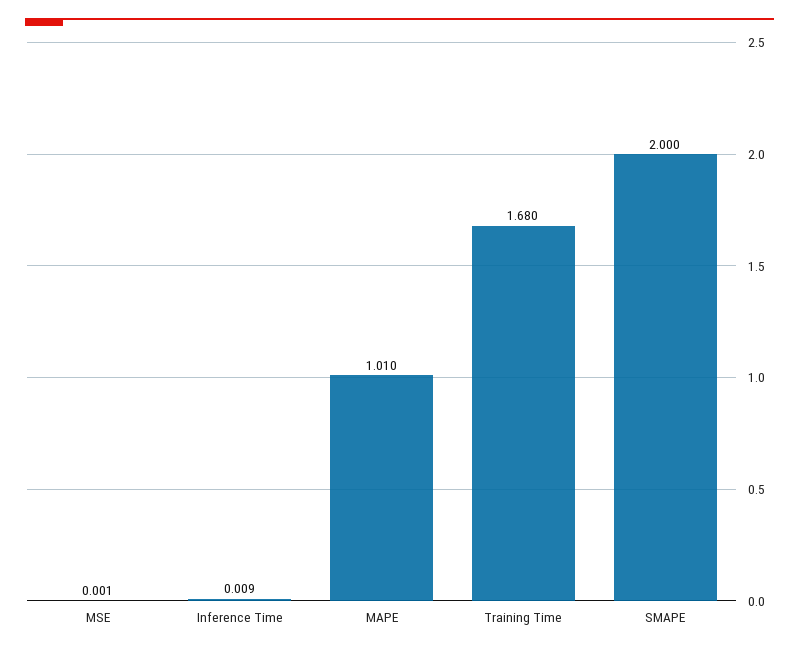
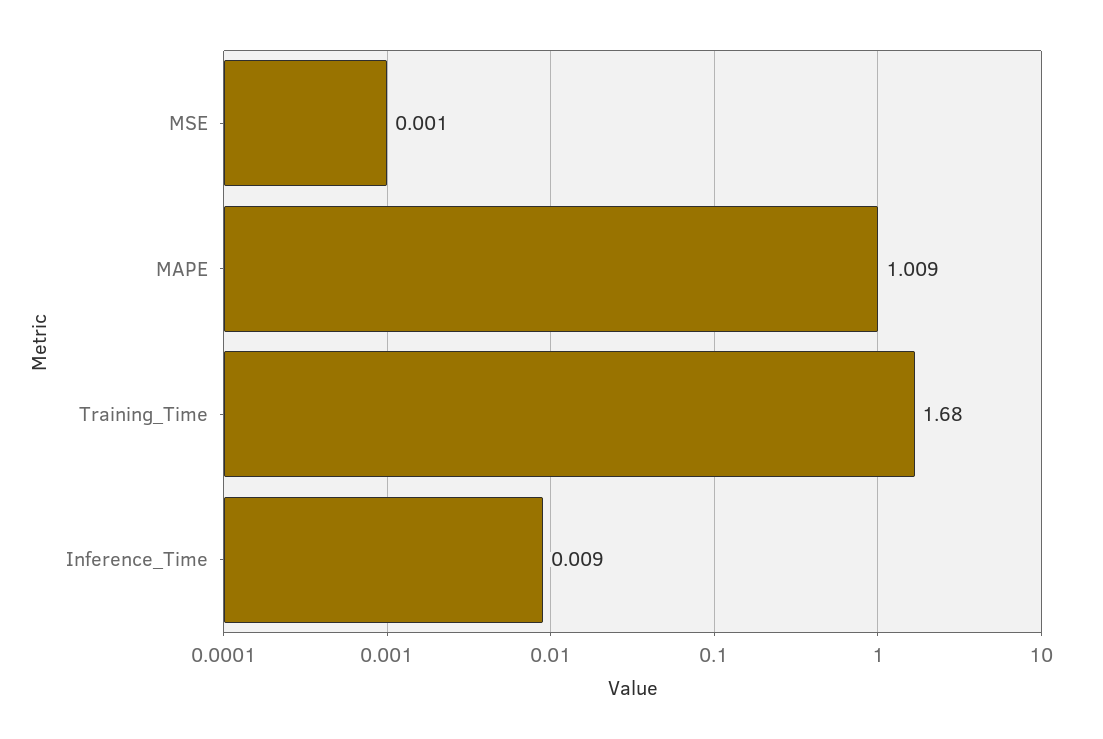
MAPE: 1.01 -> 1.009
SMAPE: 2 -> none

